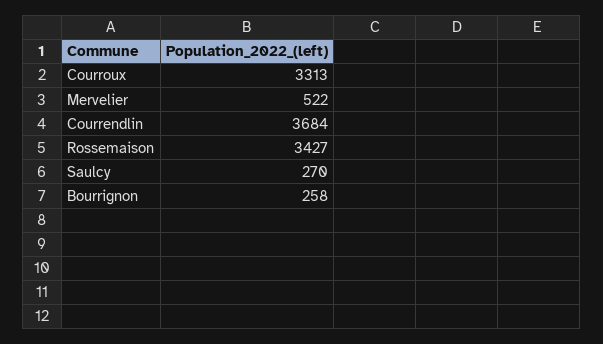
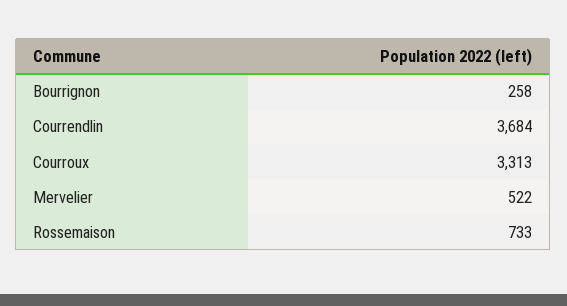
Rossemaison: 3427 -> 733
Saulcy: 270 -> none

